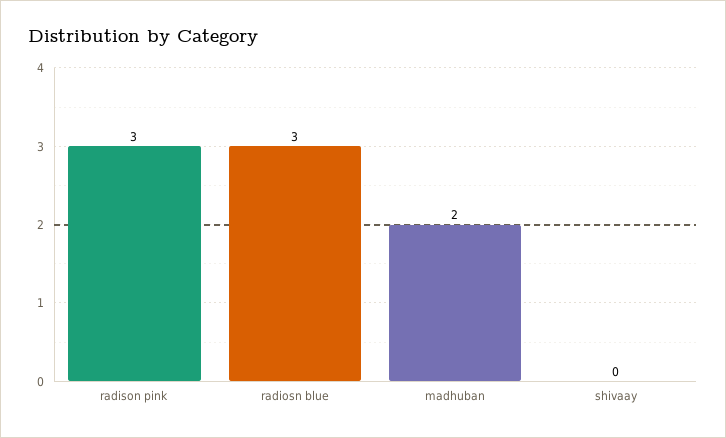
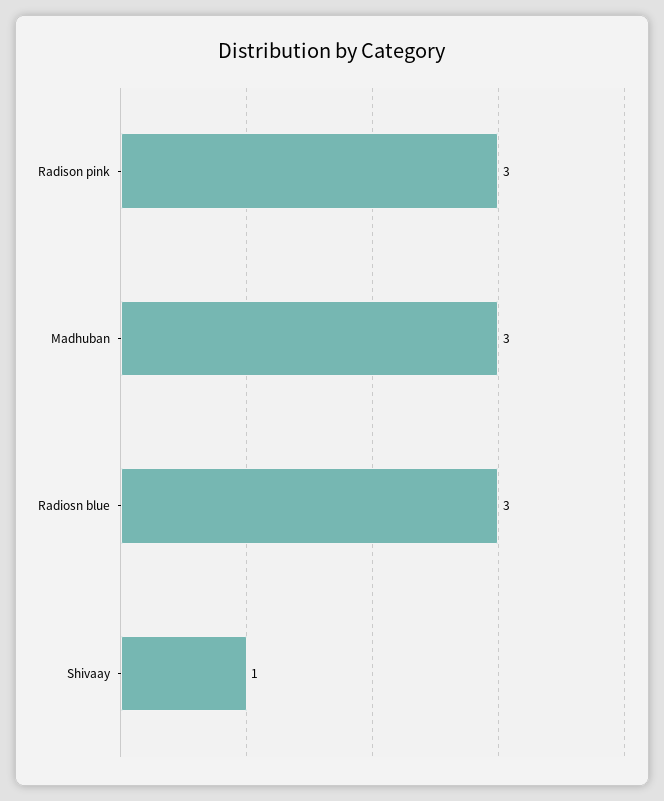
madhuban: 2 -> 3
shivaay: 0 -> 1

